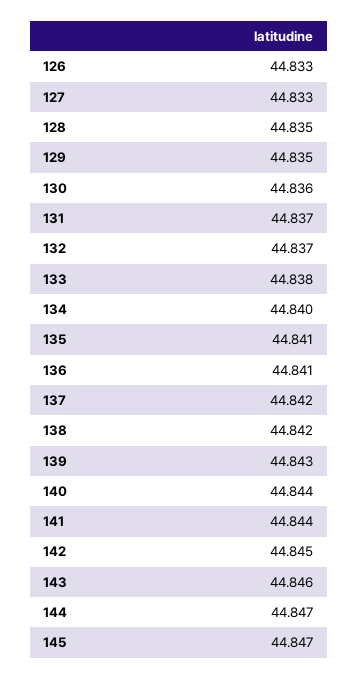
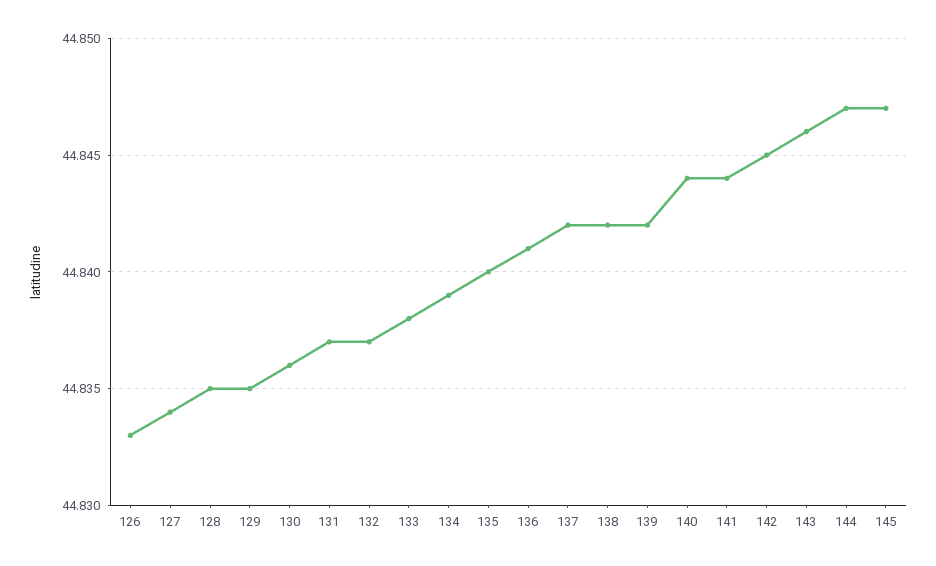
127: 44.833 -> 44.834
134: 44.84 -> 44.839
135: 44.841 -> 44.84
139: 44.843 -> 44.842

